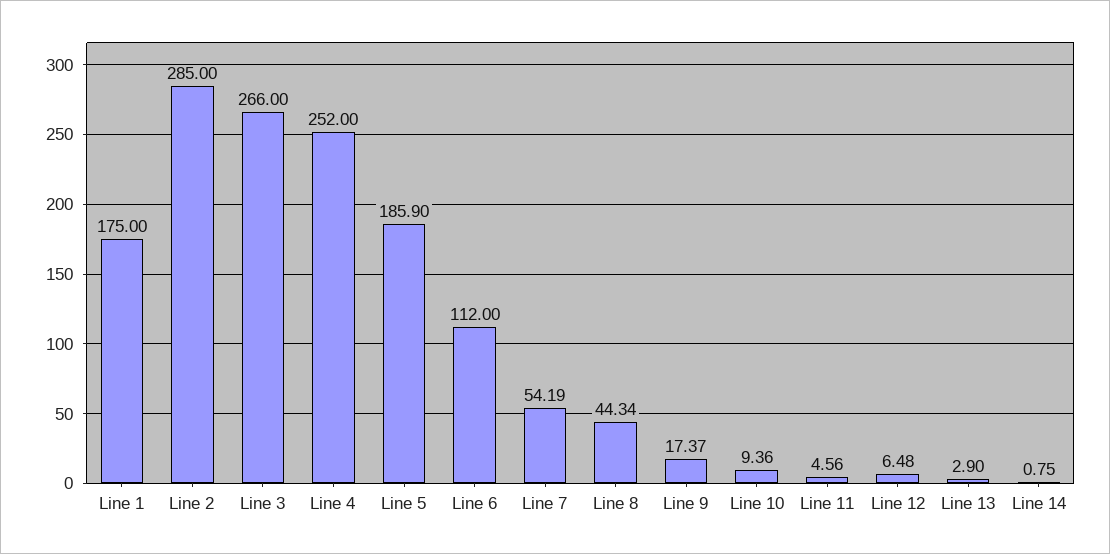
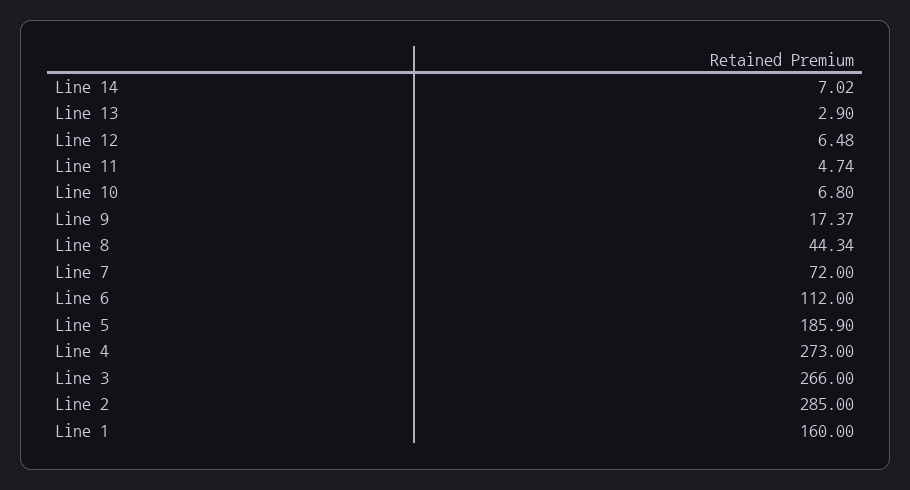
Line 1: 175 -> 160
Line 4: 252 -> 273
Line 7: 54.19 -> 72
Line 10: 9.36 -> 6.8
Line 11: 4.56 -> 4.74
Line 14: 0.75 -> 7.02

